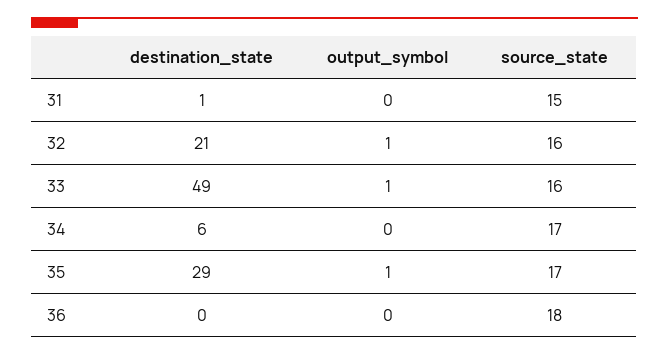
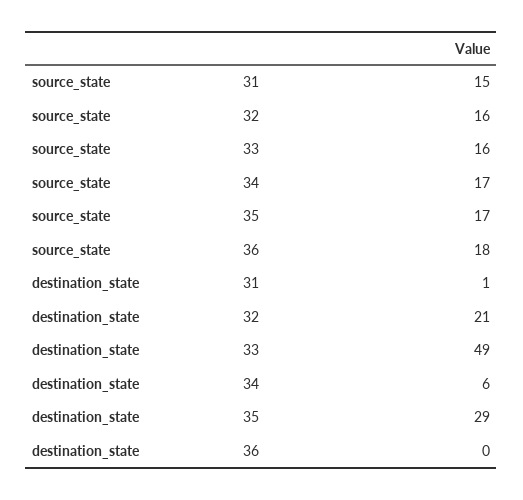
output_symbol, 31: 0 -> none
output_symbol, 32: 1 -> none
output_symbol, 33: 1 -> none
output_symbol, 34: 0 -> none
output_symbol, 35: 1 -> none
output_symbol, 36: 0 -> none

